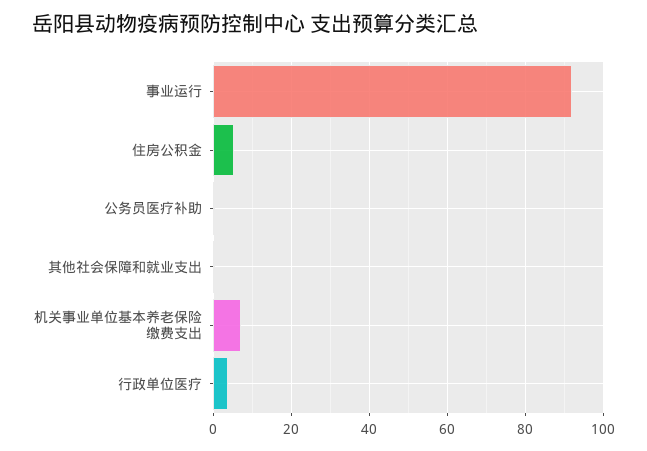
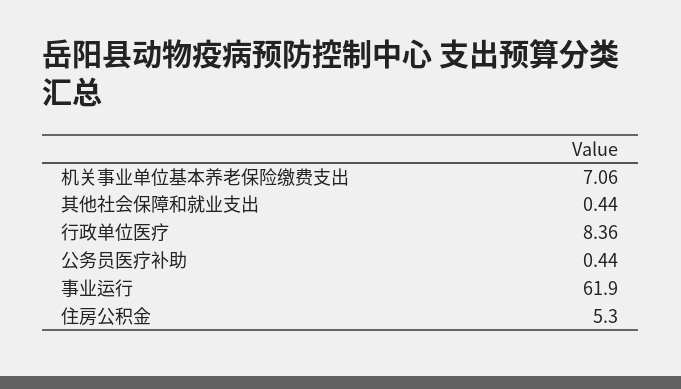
事业运行: 92 -> 61.9
行政单位医疗: 4 -> 8.36

